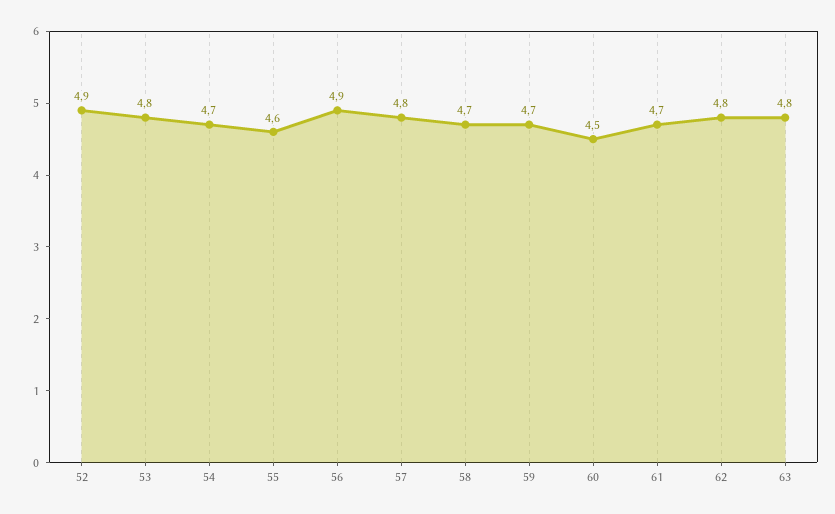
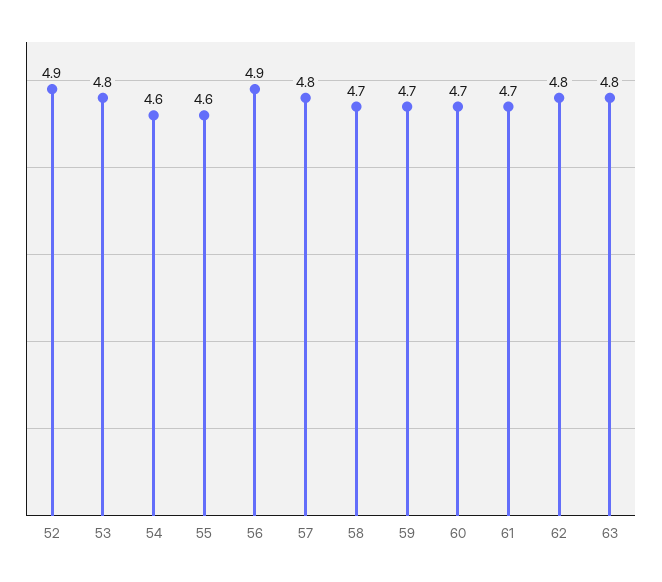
54: 4.7 -> 4.6
60: 4.5 -> 4.7

